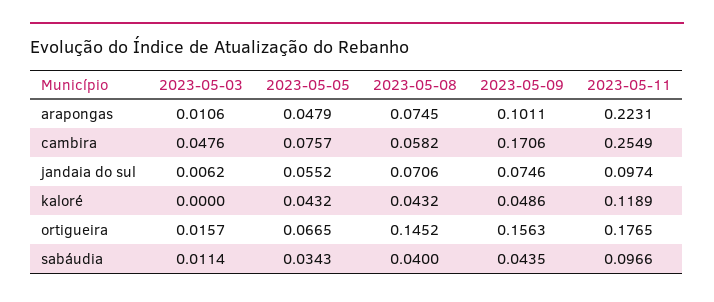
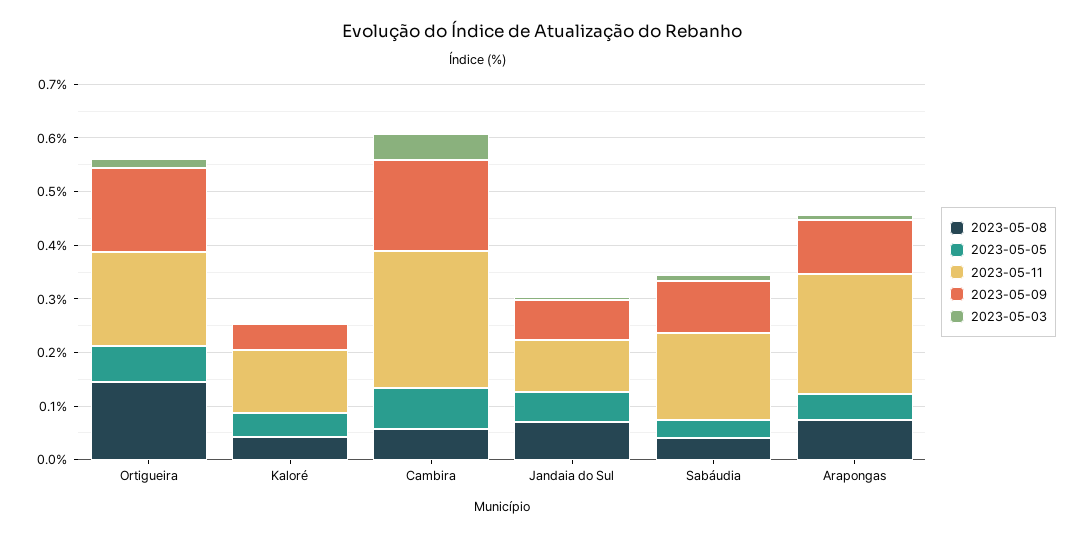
2023-05-09, sabáudia: 0.0435 -> 0.1
2023-05-11, sabáudia: 0.0966 -> 0.16

